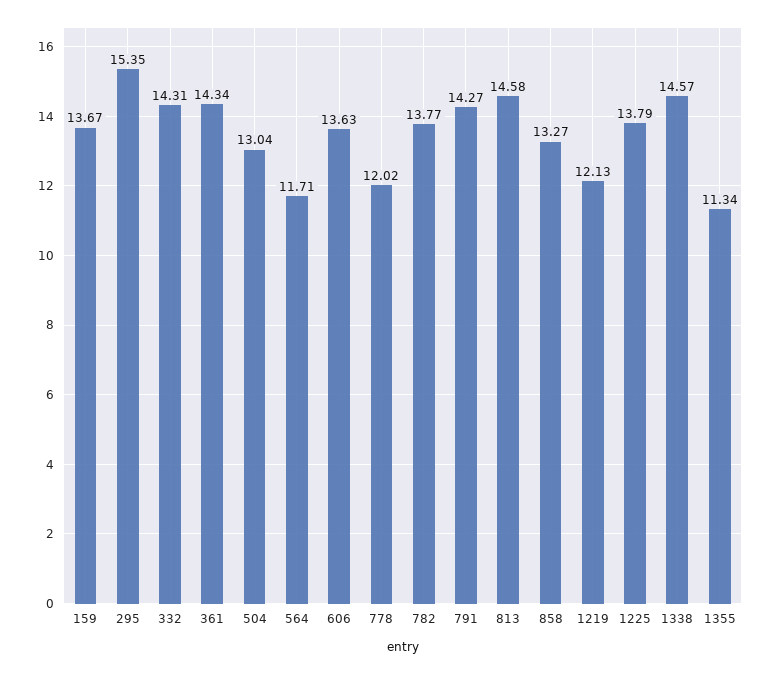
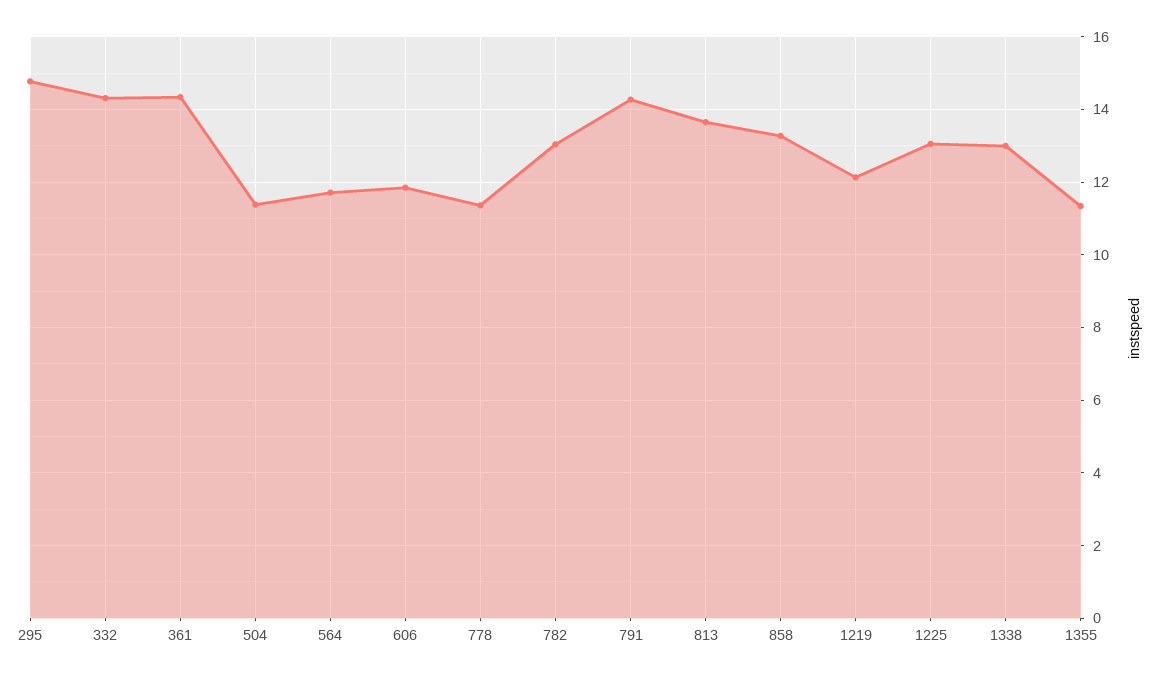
159: 13.67 -> none
295: 15.35 -> 14.8
504: 13.04 -> 11.4
606: 13.63 -> 11.8
778: 12.02 -> 11.4
782: 13.77 -> 13
813: 14.58 -> 13.6
1225: 13.79 -> 13
1338: 14.57 -> 13

